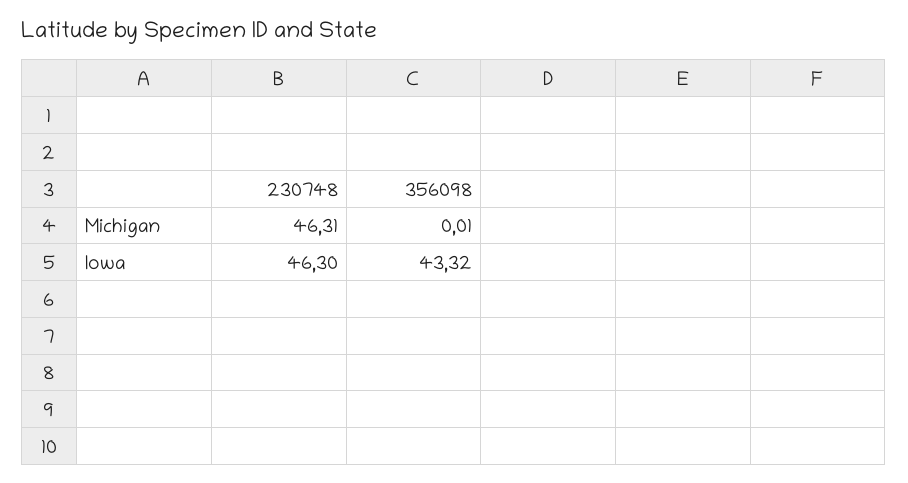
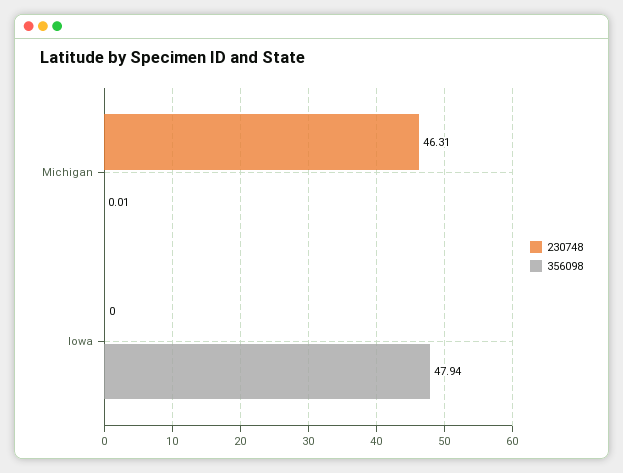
230748, Iowa: 46.3 -> 0
356098, Iowa: 43.32 -> 47.94

